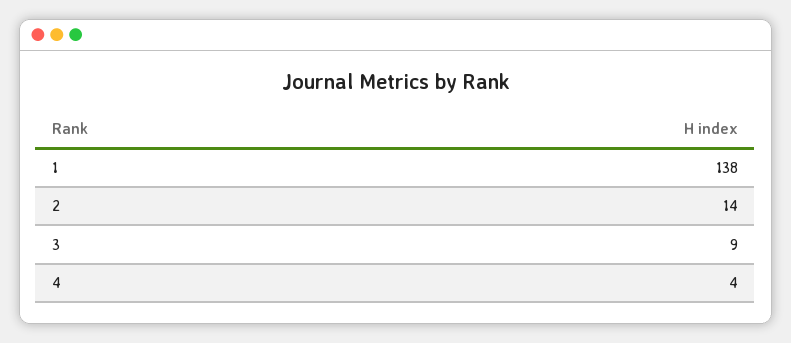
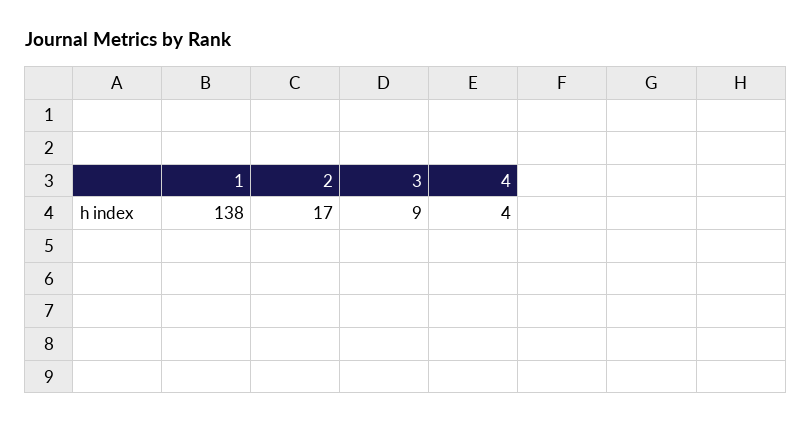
2: 14 -> 17

